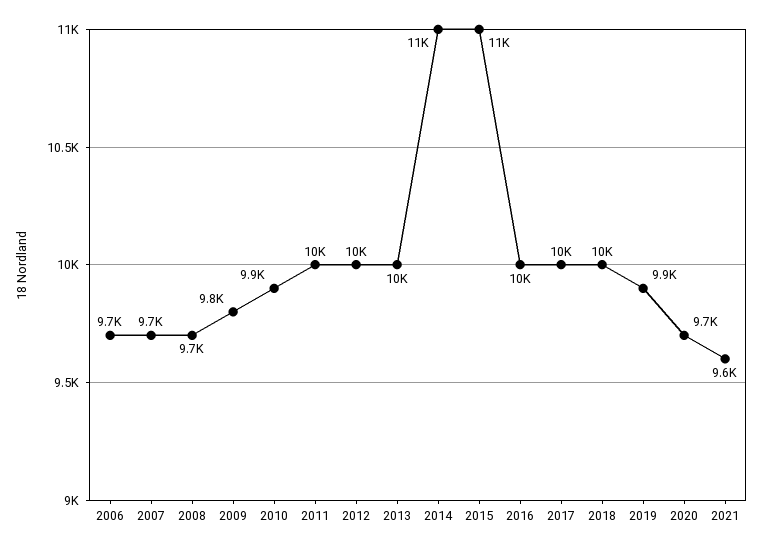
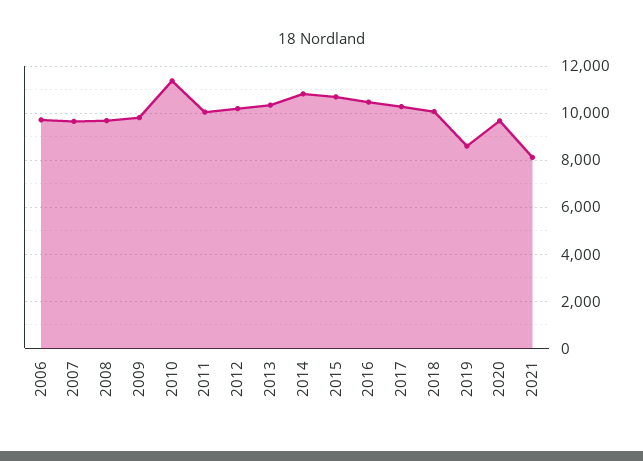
2010: 9900 -> 11500
2019: 9900 -> 8500
2021: 9600 -> 8000

